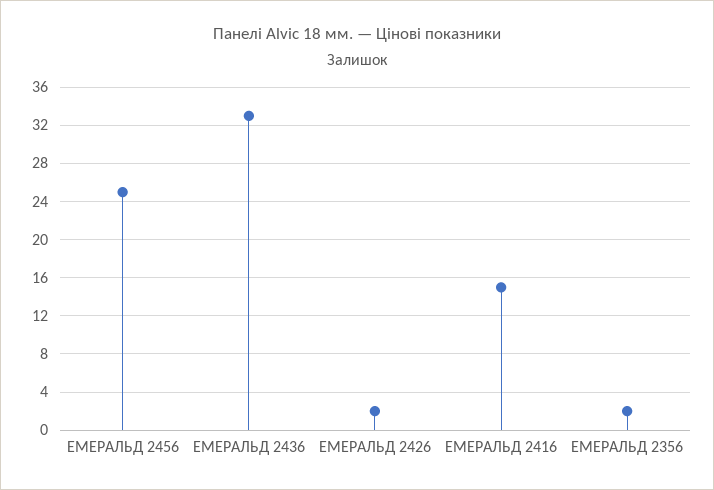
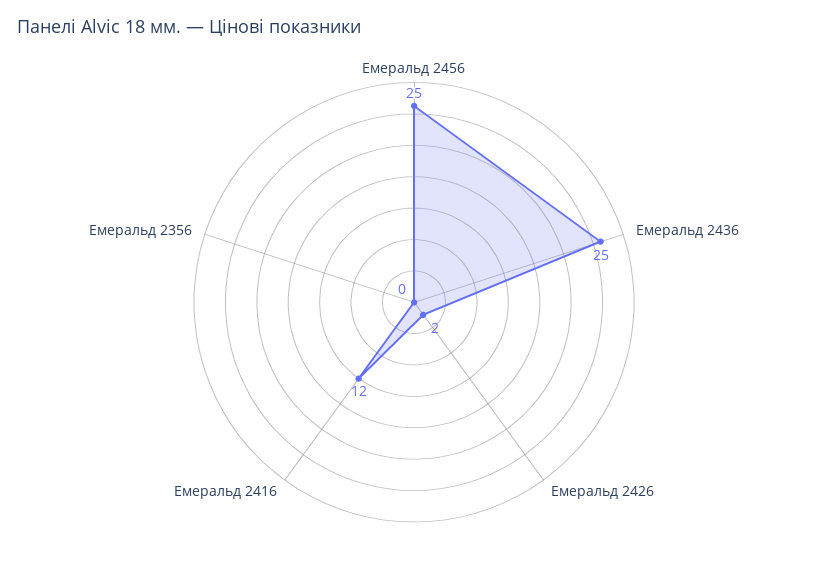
ЕМЕРАЛЬД 2436: 33 -> 25
ЕМЕРАЛЬД 2416: 15 -> 12
ЕМЕРАЛЬД 2356: 2 -> 0

